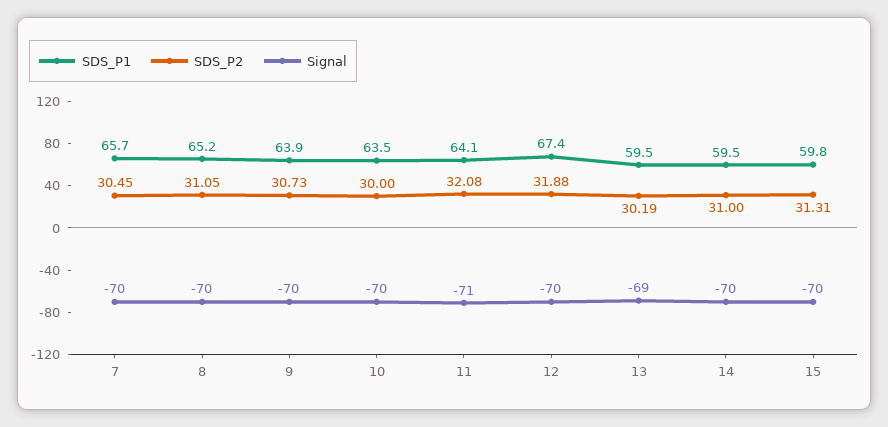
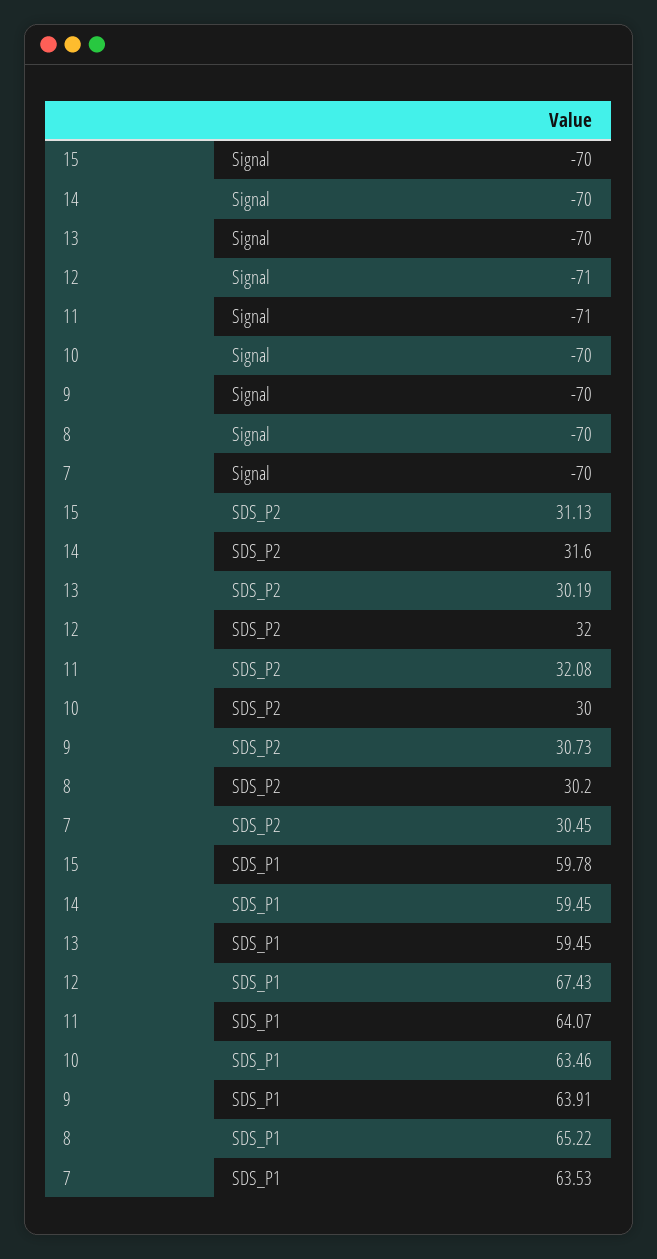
SDS_P1, 7: 65.7 -> 63.53
SDS_P2, 8: 31.05 -> 30.2
SDS_P2, 12: 31.88 -> 32
Signal, 12: -70 -> -71
Signal, 13: -69 -> -70
SDS_P2, 14: 31 -> 31.6
SDS_P2, 15: 31.31 -> 31.13

